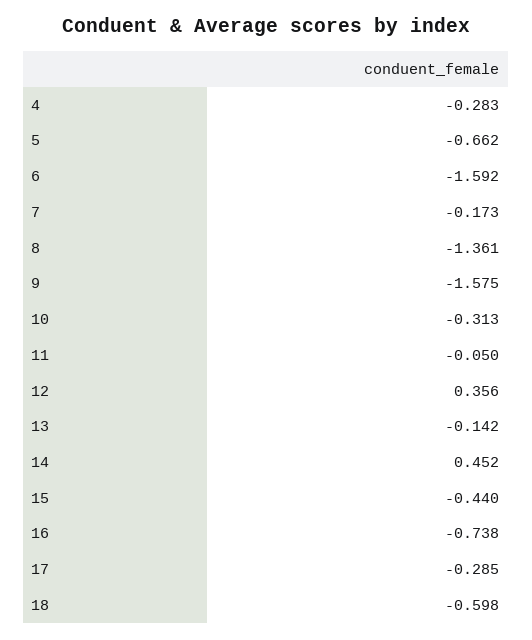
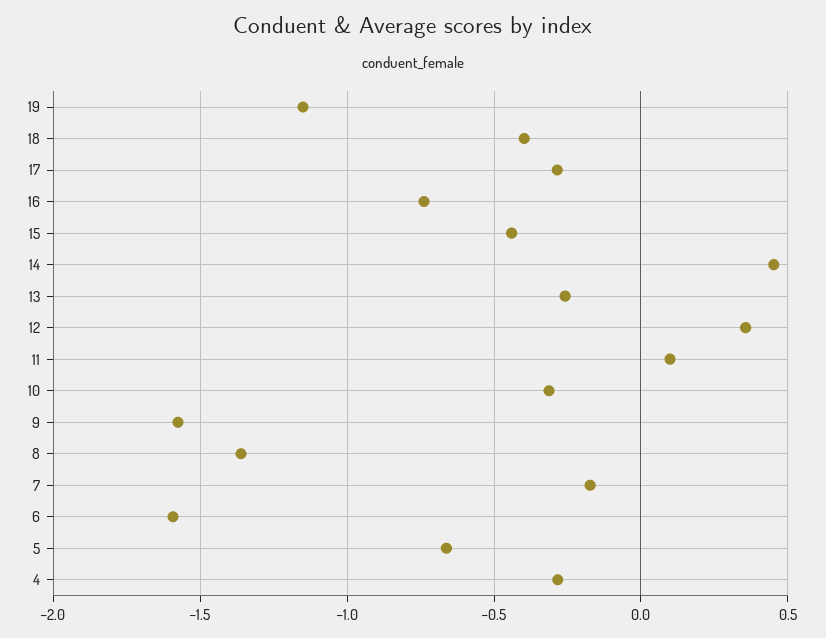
11: -0.05 -> 0.1
13: -0.142 -> -0.25
18: -0.598 -> -0.4
19: none -> -1.15

